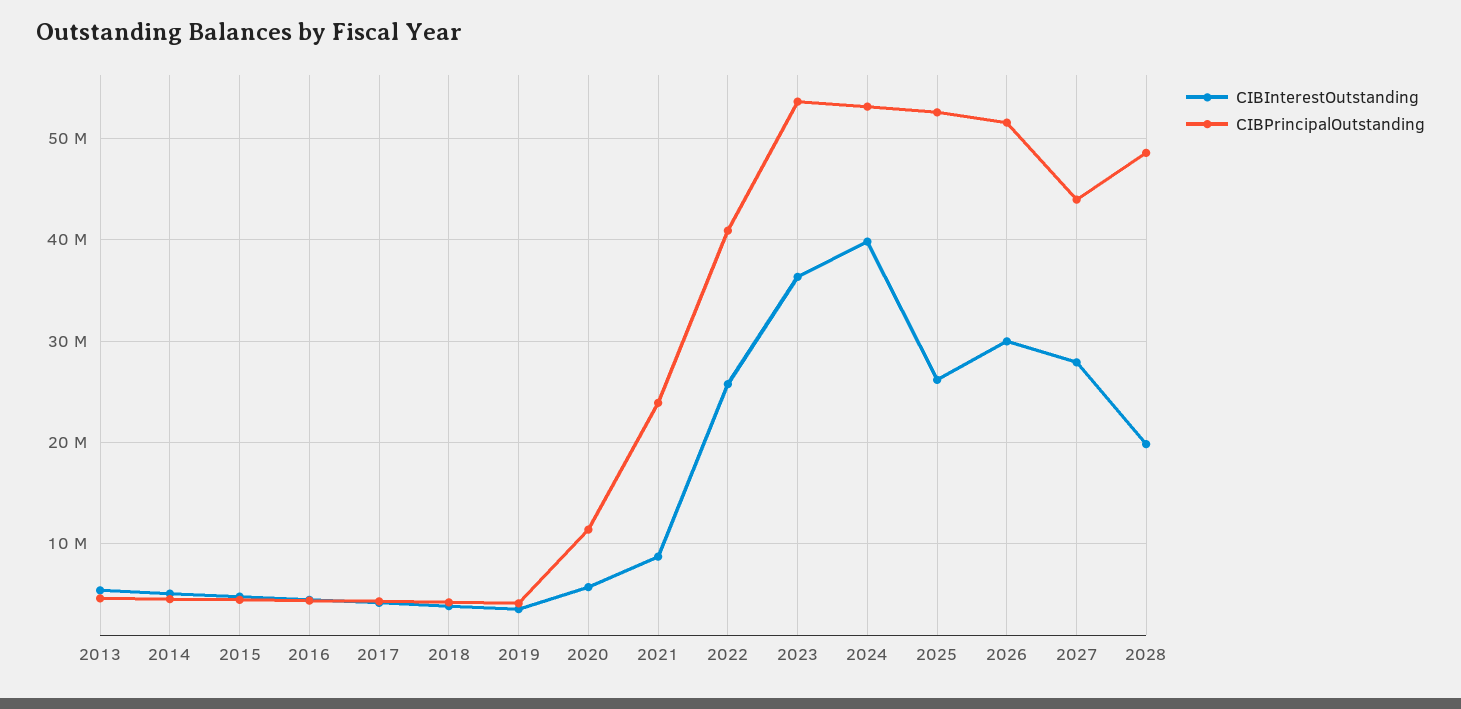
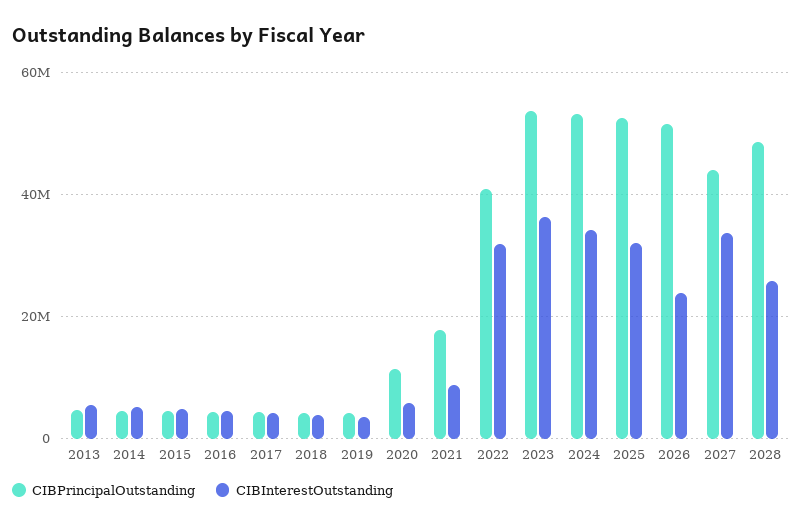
CIBPrincipalOutstanding, 2021: 24000000 -> 18000000
CIBInterestOutstanding, 2022: 26000000 -> 32000000
CIBInterestOutstanding, 2024: 40000000 -> 34000000
CIBInterestOutstanding, 2025: 26000000 -> 32000000
CIBInterestOutstanding, 2026: 30000000 -> 24000000
CIBInterestOutstanding, 2027: 28000000 -> 34000000
CIBInterestOutstanding, 2028: 20000000 -> 26000000

